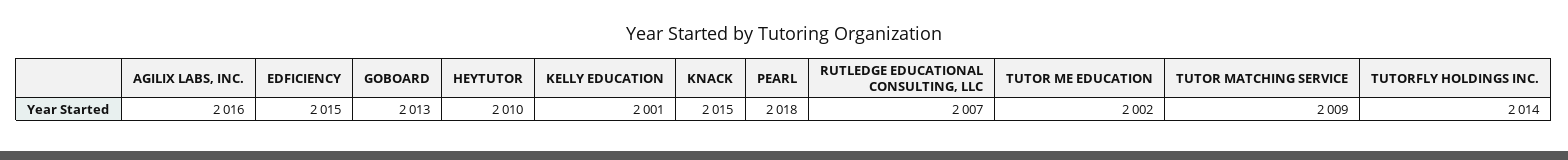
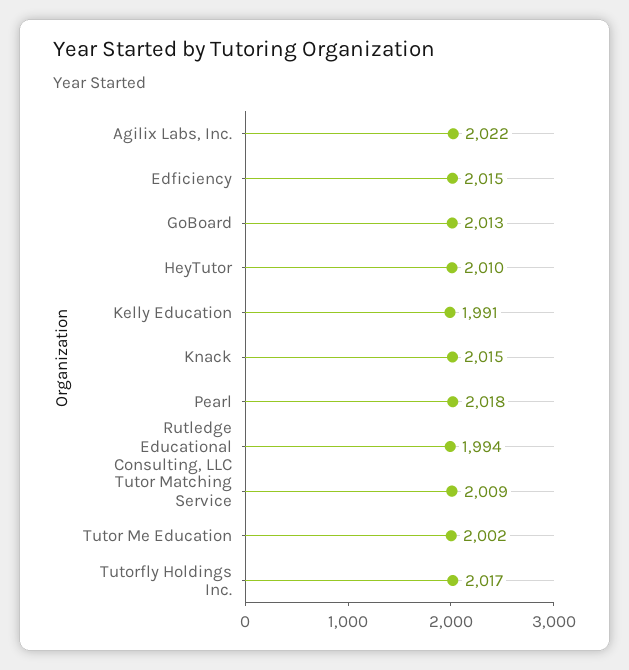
AGILIX LABS, INC.: 2016 -> 2022
KELLY EDUCATION: 2001 -> 1991
RUTLEDGE EDUCATIONAL CONSULTING, LLC: 2007 -> 1994
TUTORFLY HOLDINGS INC.: 2014 -> 2017

